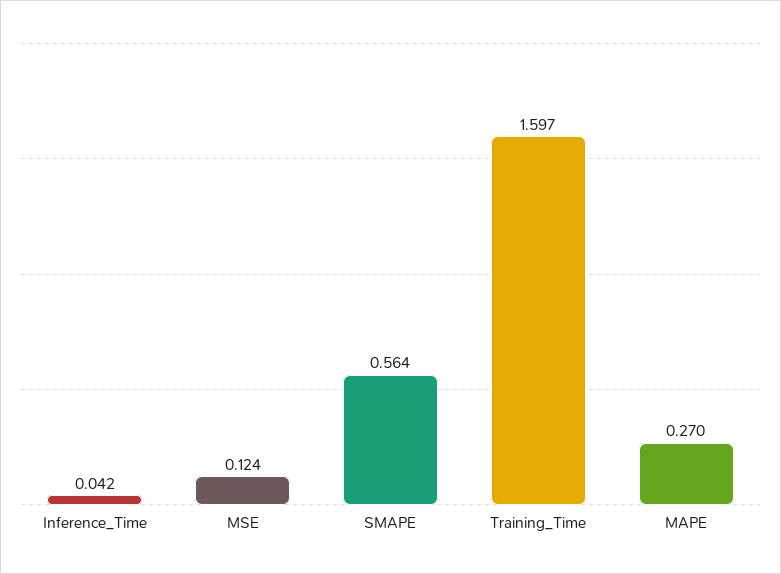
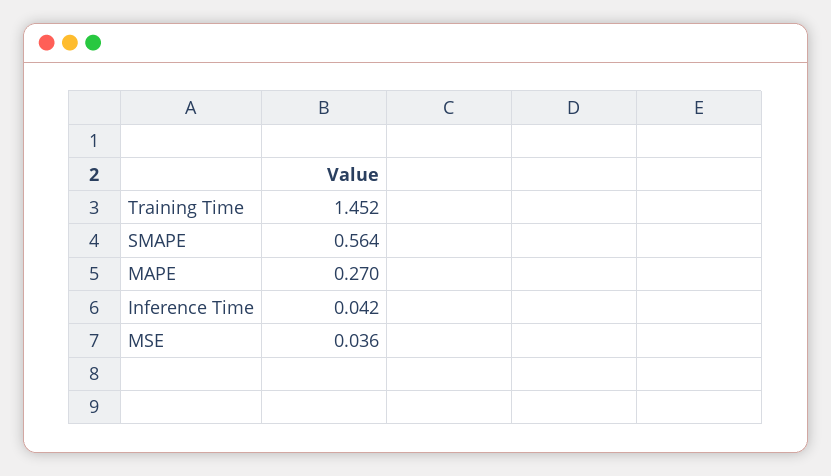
MSE: 0.124 -> 0.036
Training_Time: 1.597 -> 1.452

